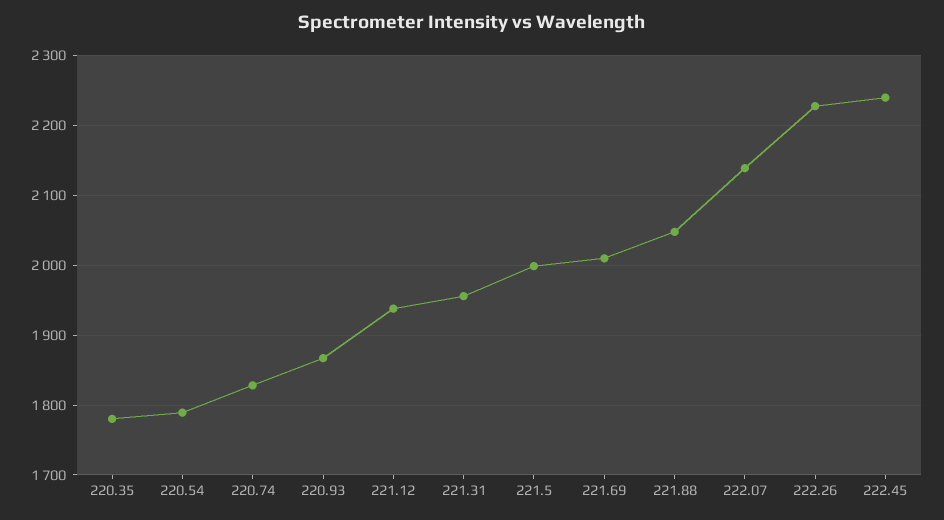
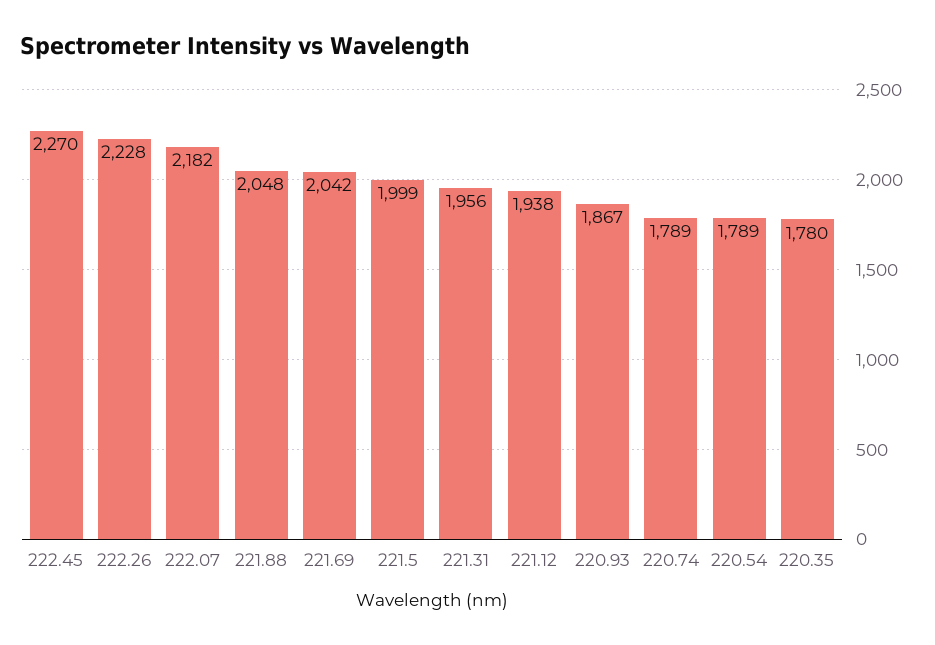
220.74: 1830 -> 1789
221.69: 2010 -> 2042
222.07: 2140 -> 2182
222.45: 2240 -> 2270

